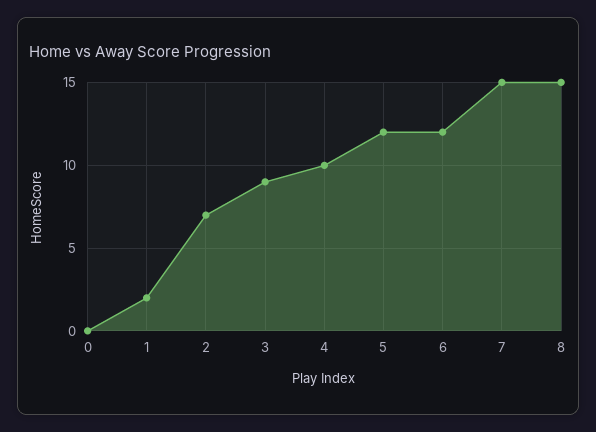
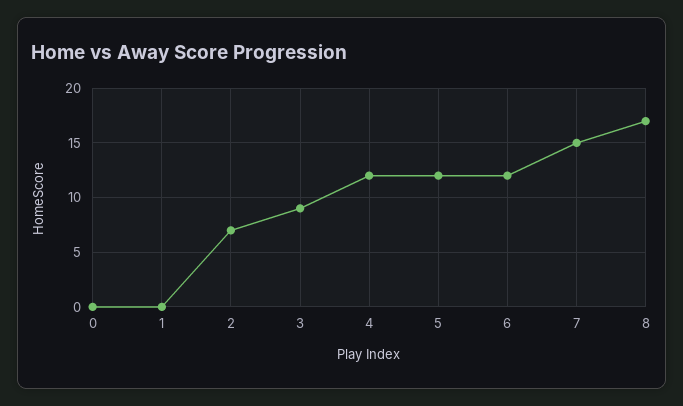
1: 2 -> 0
4: 10 -> 12
8: 15 -> 17

